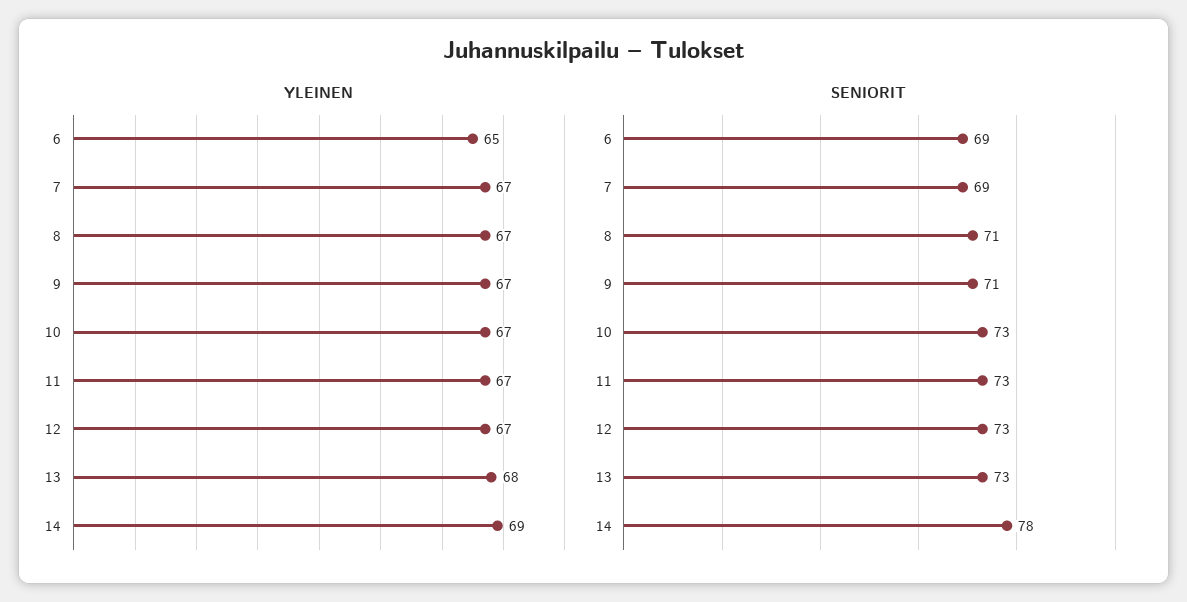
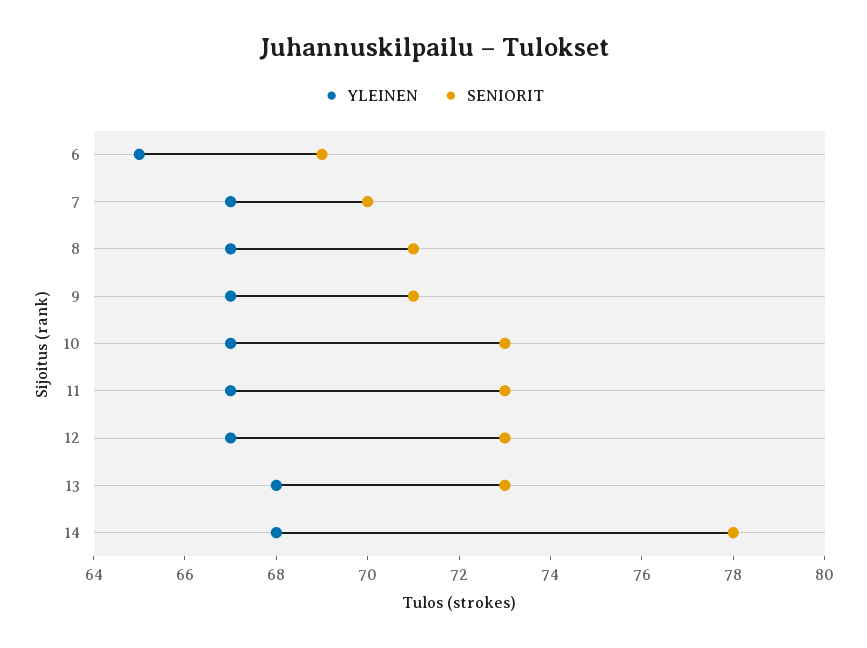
YLEINEN, 14: 69 -> 68
SENIORIT, 7: 69 -> 70

